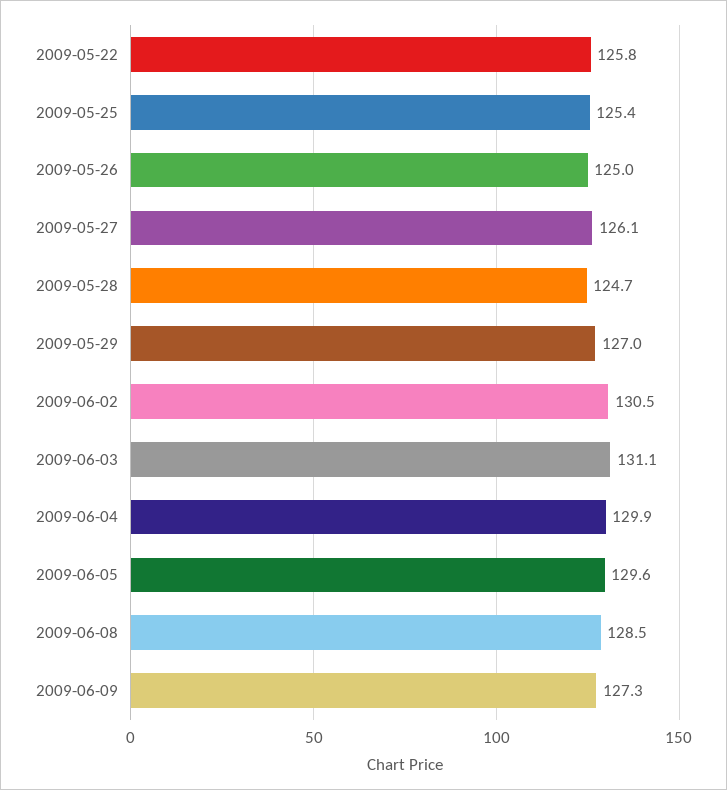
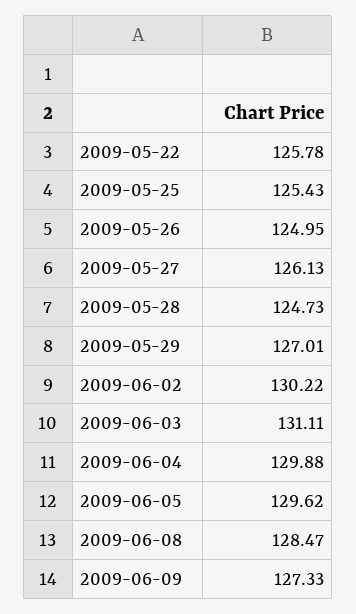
2009-06-02: 130.5 -> 130.22

